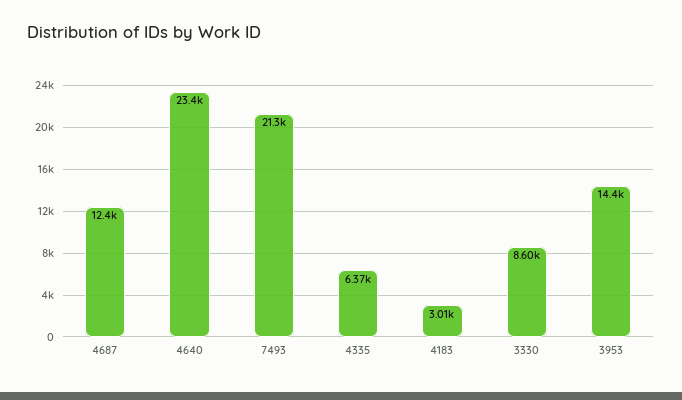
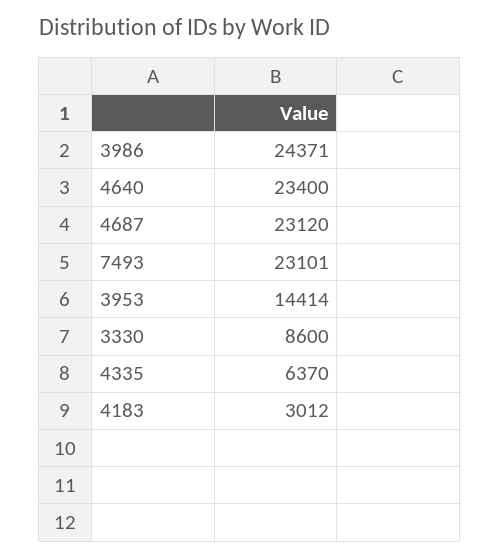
4687: 12400 -> 23120
7493: 21300 -> 23101
3986: none -> 24371

